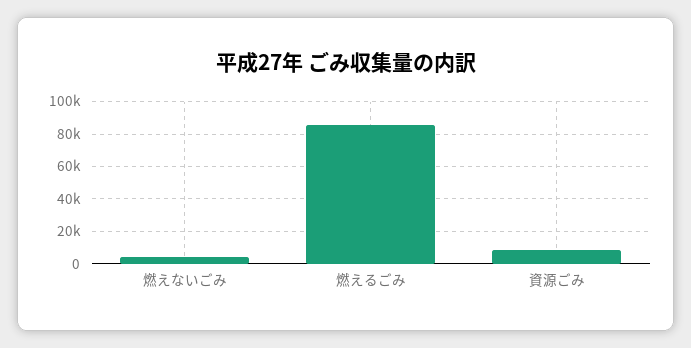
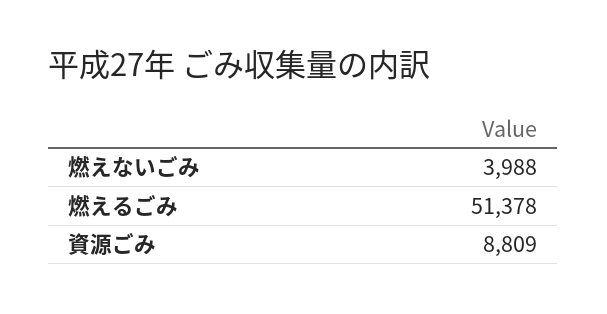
燃えるごみ: 85000 -> 51378

